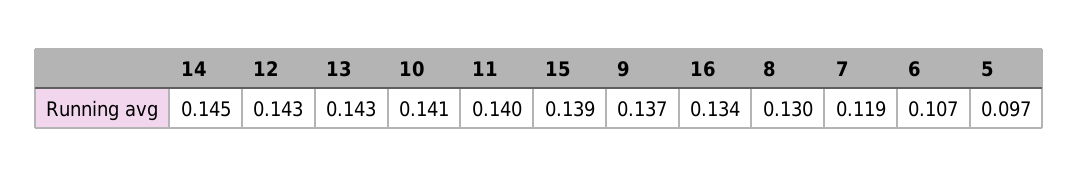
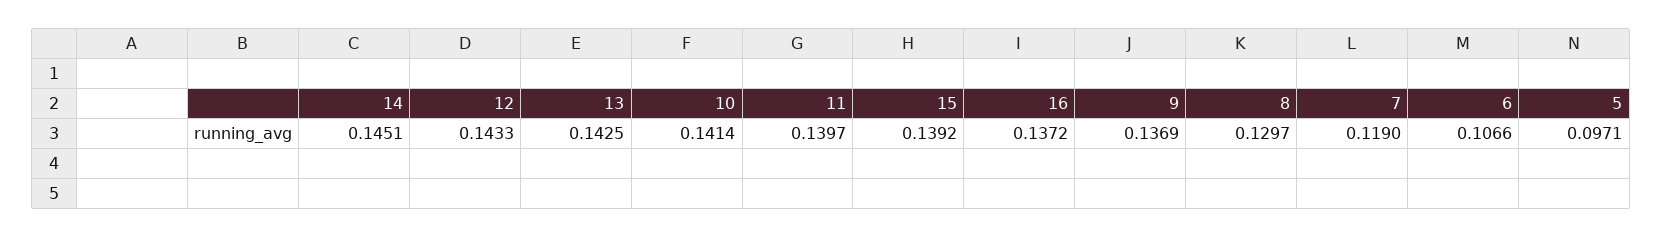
16: 0.134 -> 0.1372

